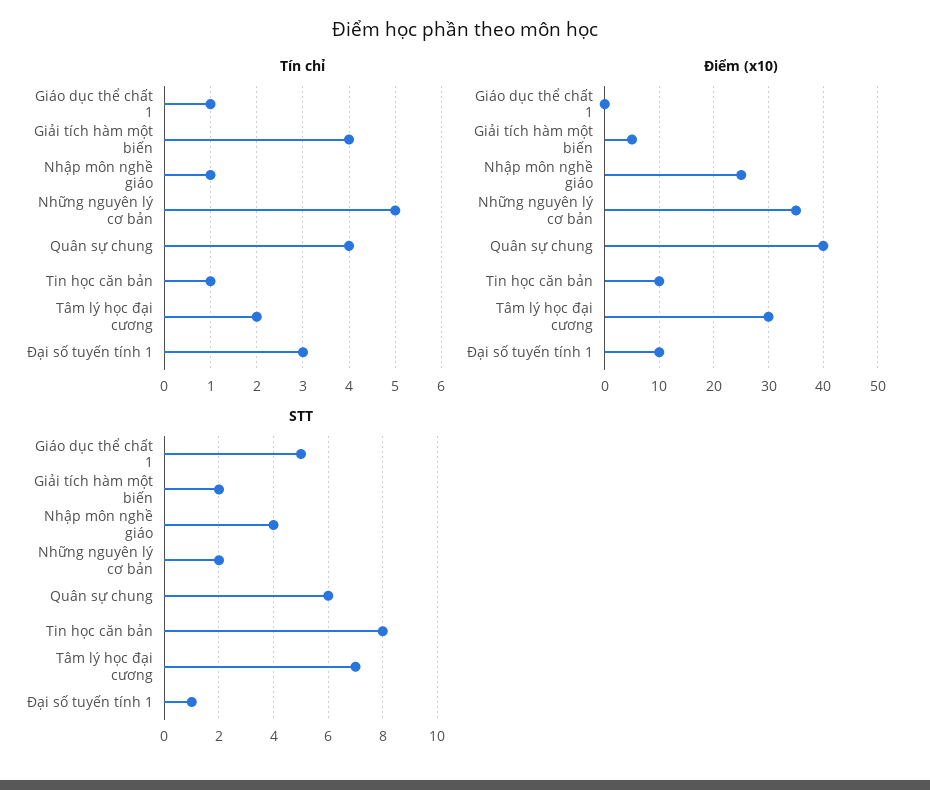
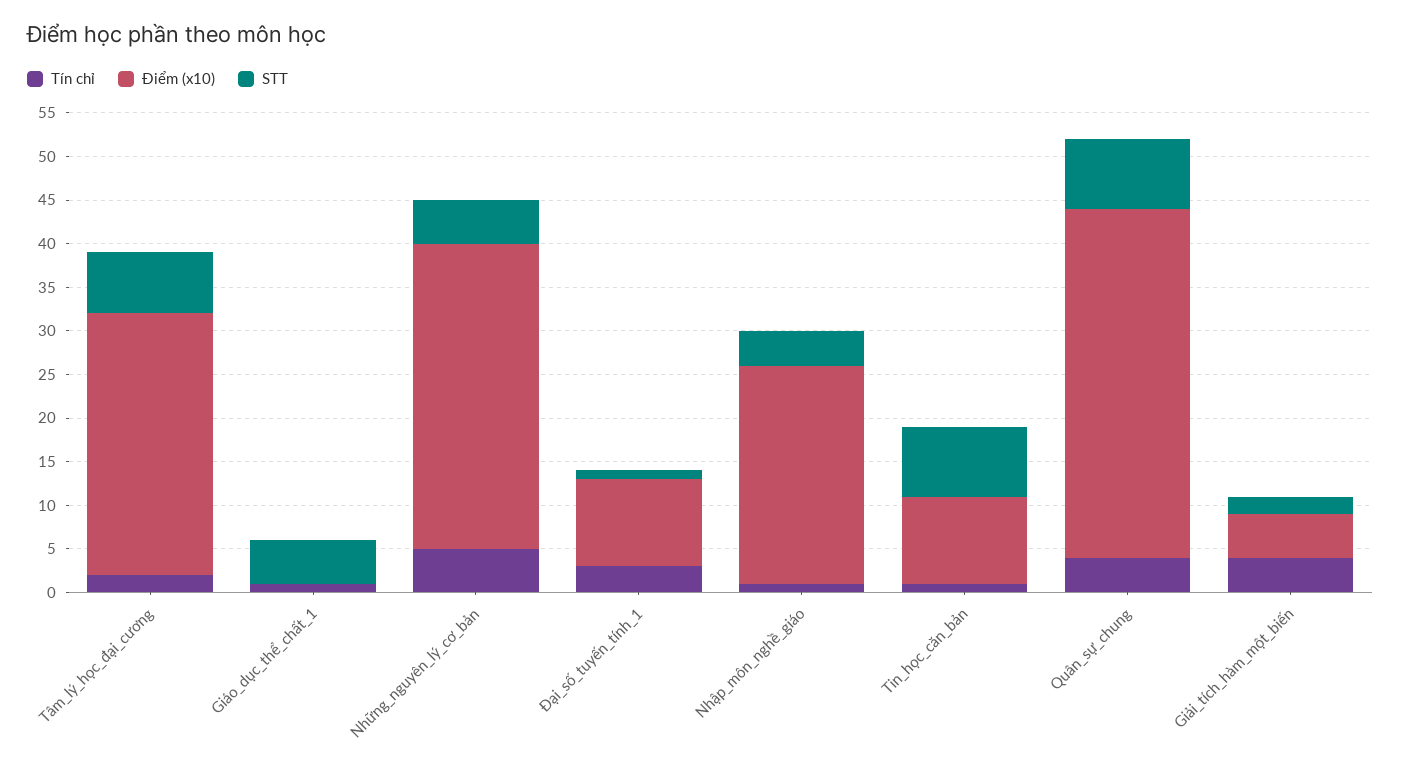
STT, Những nguyên lý cơ bản: 2 -> 5
STT, Quân sự chung: 6 -> 8

